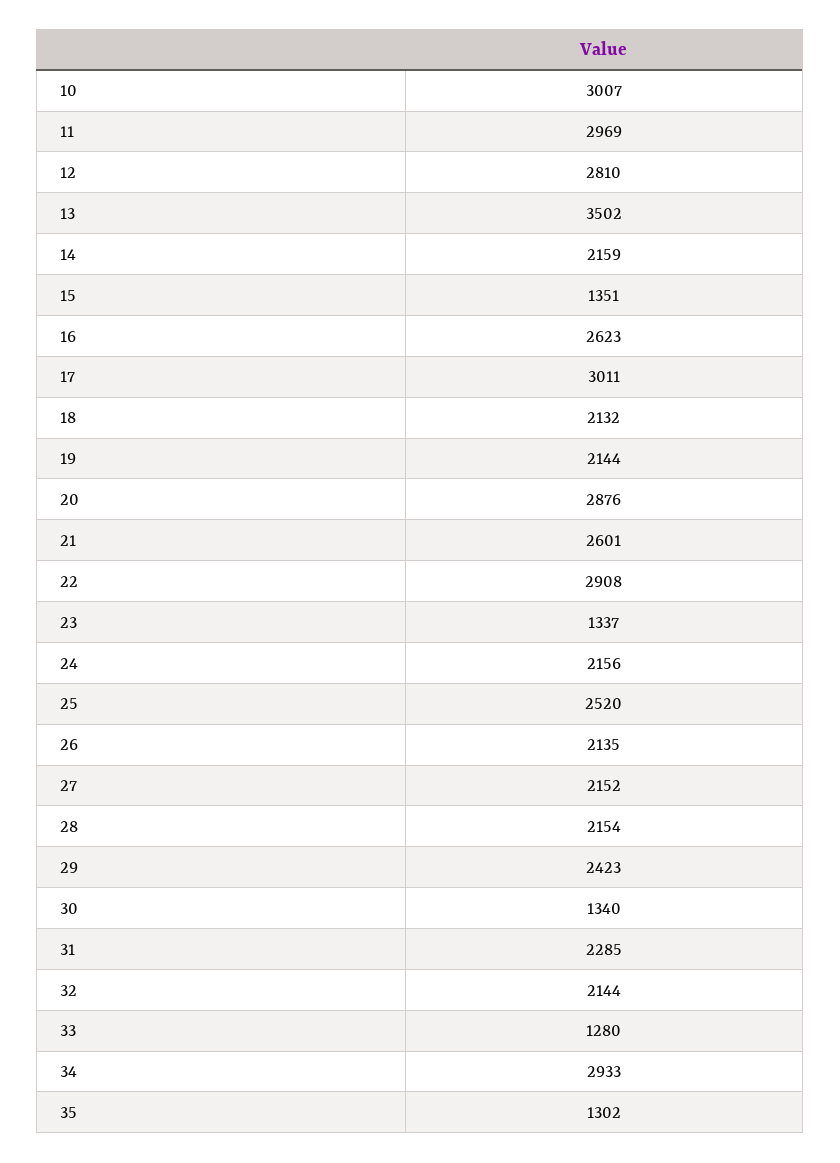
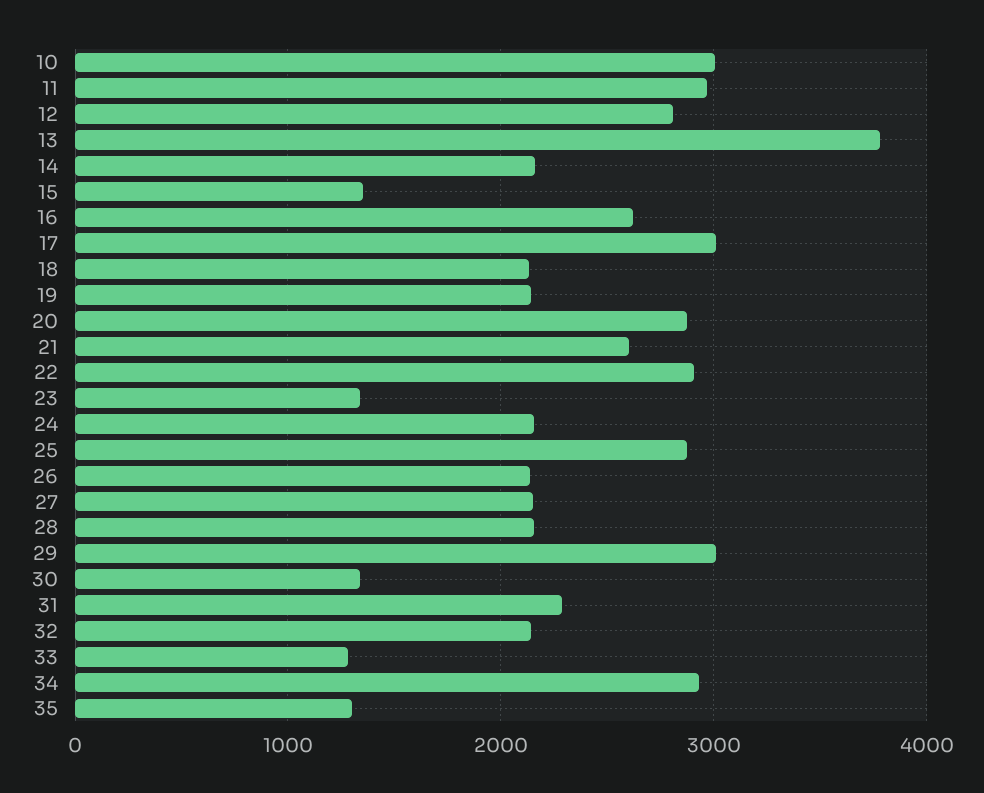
13: 3502 -> 3800
25: 2520 -> 2900
29: 2423 -> 3000

